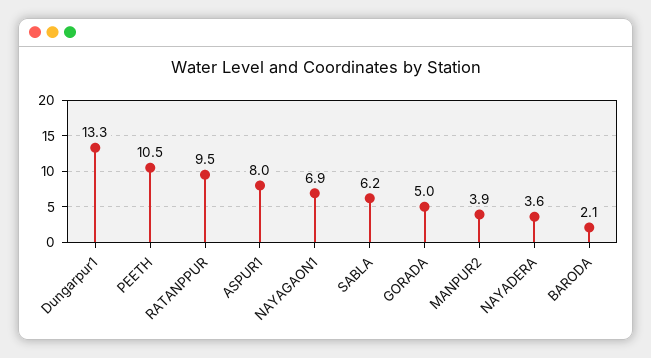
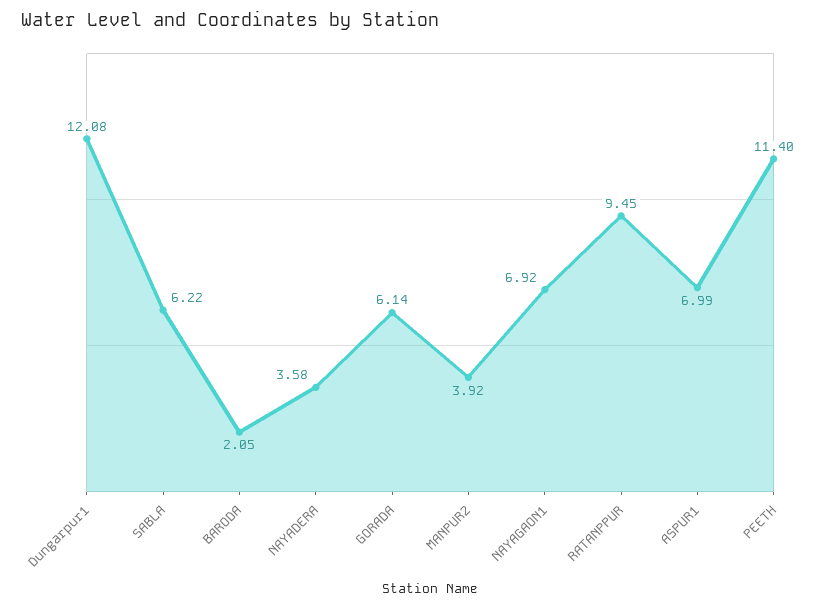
Dungarpur1: 13.3 -> 12.08
PEETH: 10.5 -> 11.4
ASPUR1: 8 -> 6.99
GORADA: 5 -> 6.14

